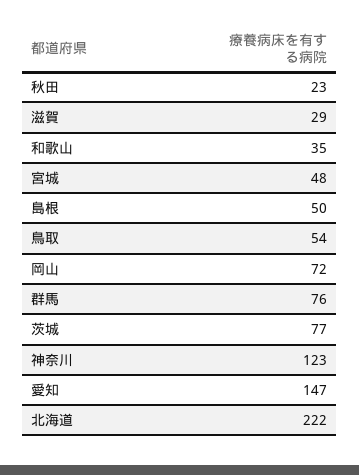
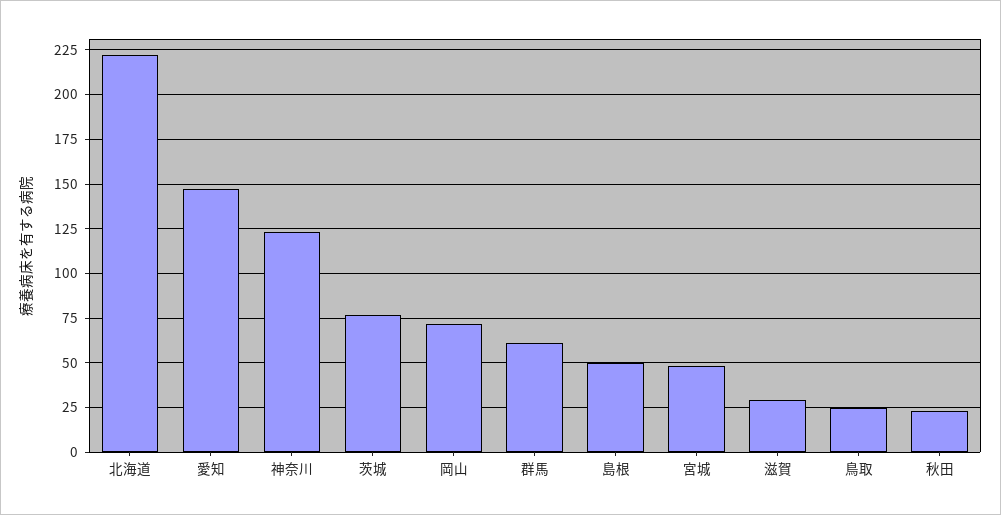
和歌山: 35 -> none
鳥取: 54 -> 25
群馬: 76 -> 60

